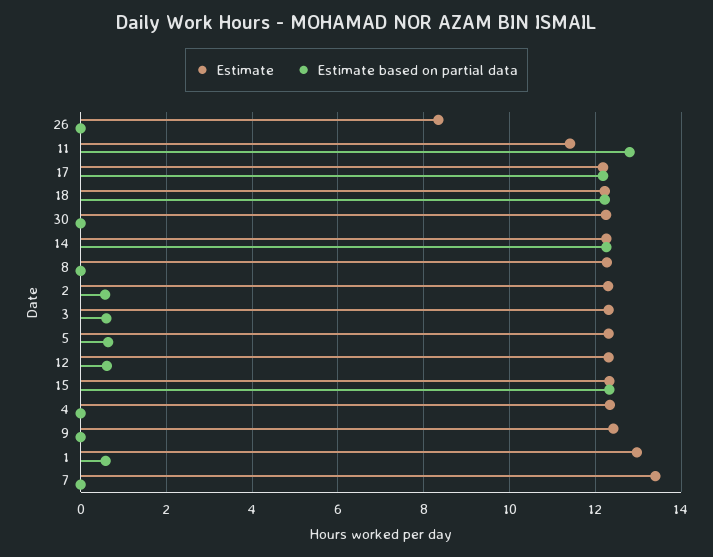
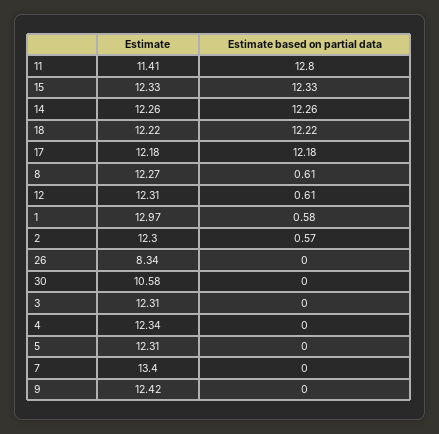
Estimate, 30: 12.2 -> 10.58
Estimate based on partial data, 8: 0 -> 0.61
Estimate based on partial data, 3: 0.6 -> 0
Estimate based on partial data, 5: 0.6 -> 0

